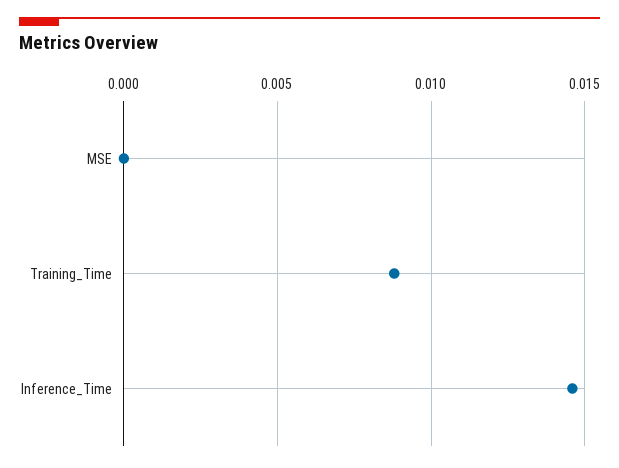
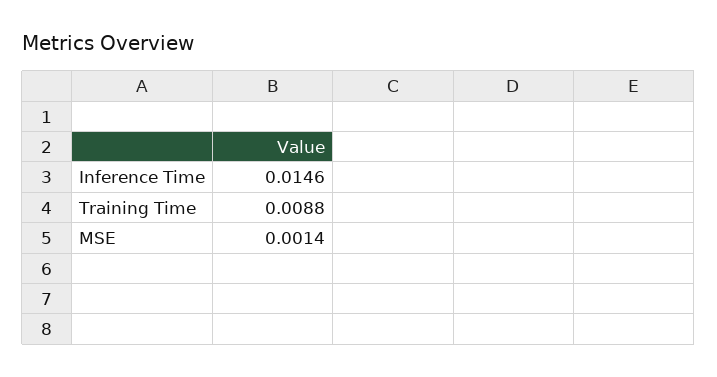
MSE: 0 -> 0.0014

